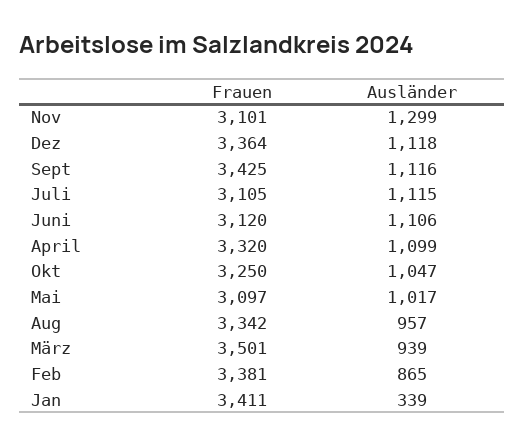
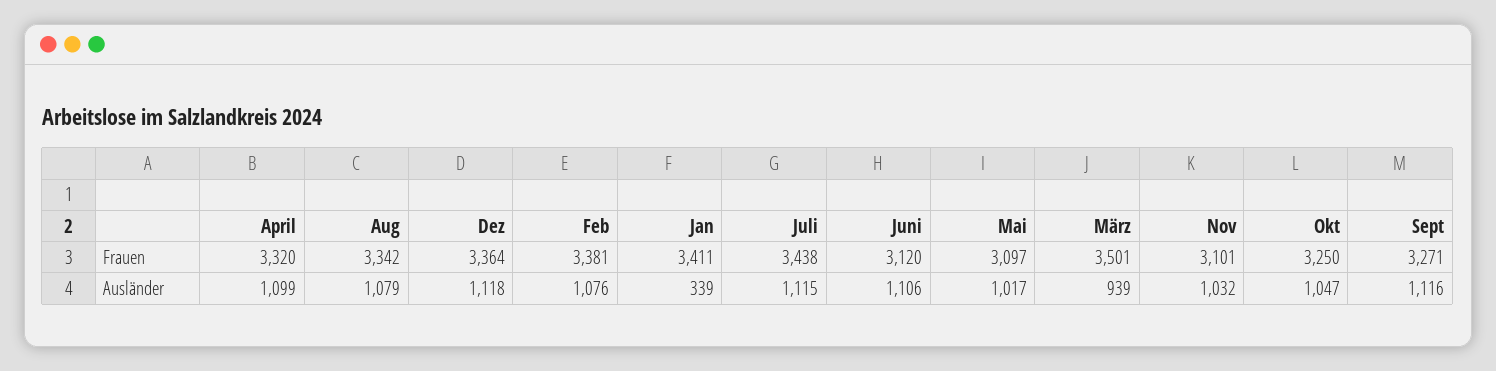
Ausländer, Nov: 1299 -> 1032
Frauen, Sept: 3425 -> 3271
Frauen, Juli: 3105 -> 3438
Ausländer, Aug: 957 -> 1079
Ausländer, Feb: 865 -> 1076

